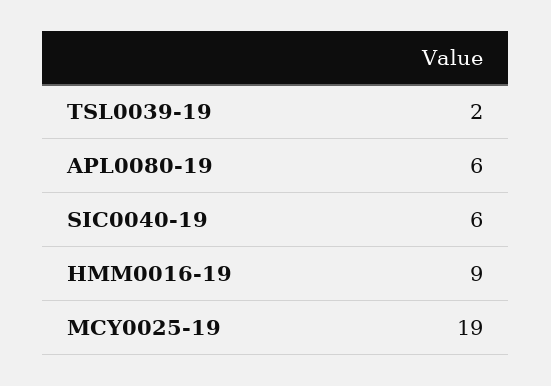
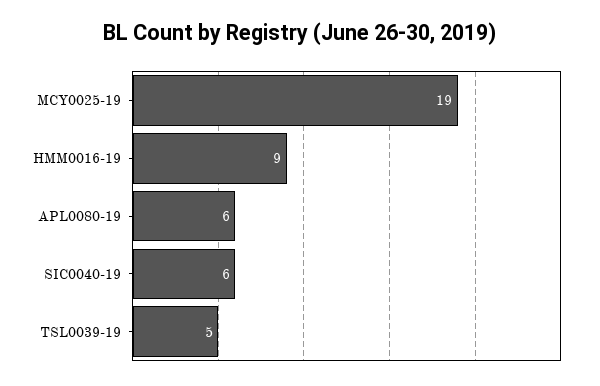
TSL0039-19: 2 -> 5

